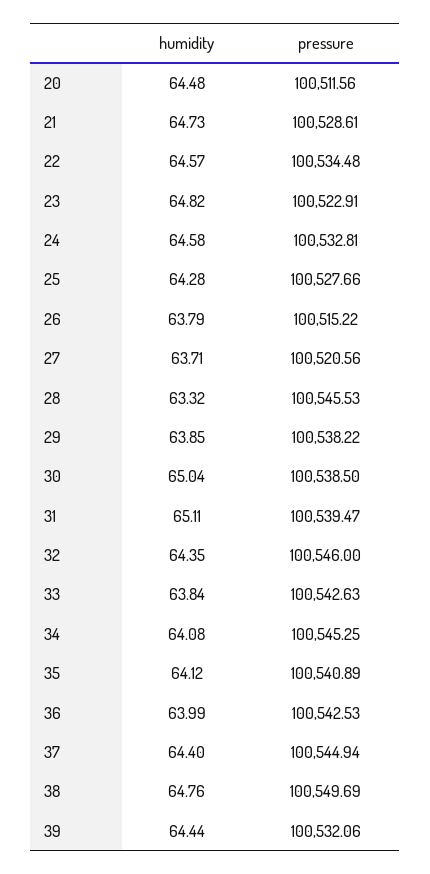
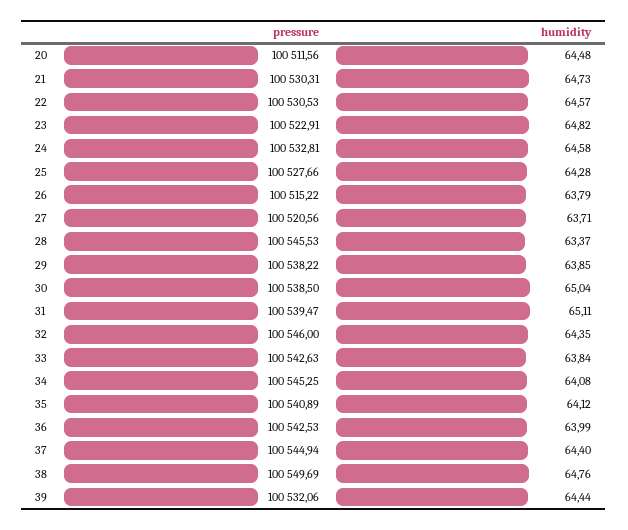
pressure, 21: 100528.61 -> 100530.31
pressure, 22: 100534.48 -> 100530.53
humidity, 28: 63.32 -> 63.37

